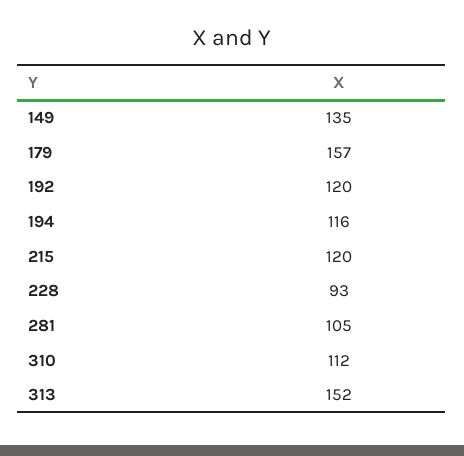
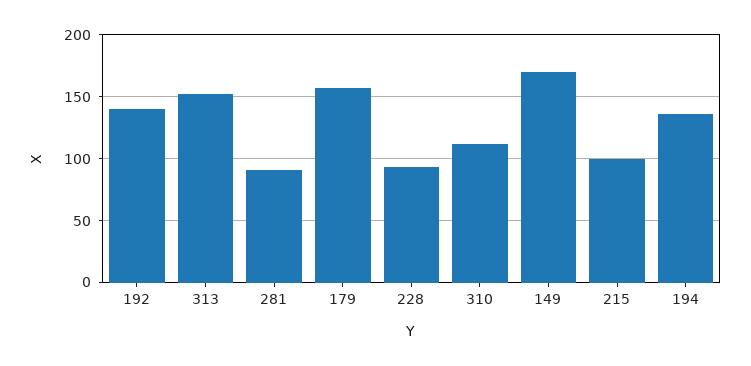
149: 135 -> 170
192: 120 -> 140
194: 116 -> 135
215: 120 -> 100
281: 105 -> 90

